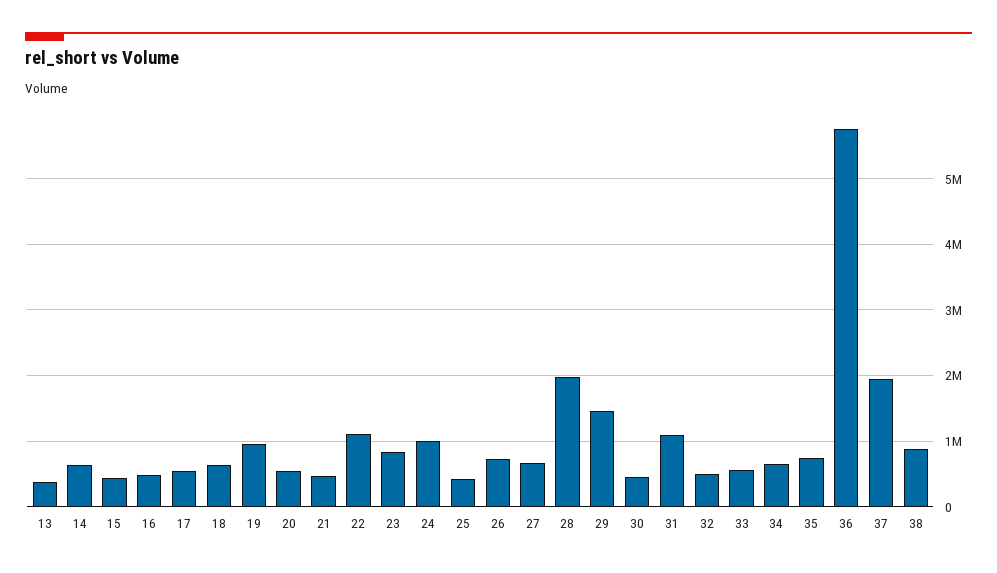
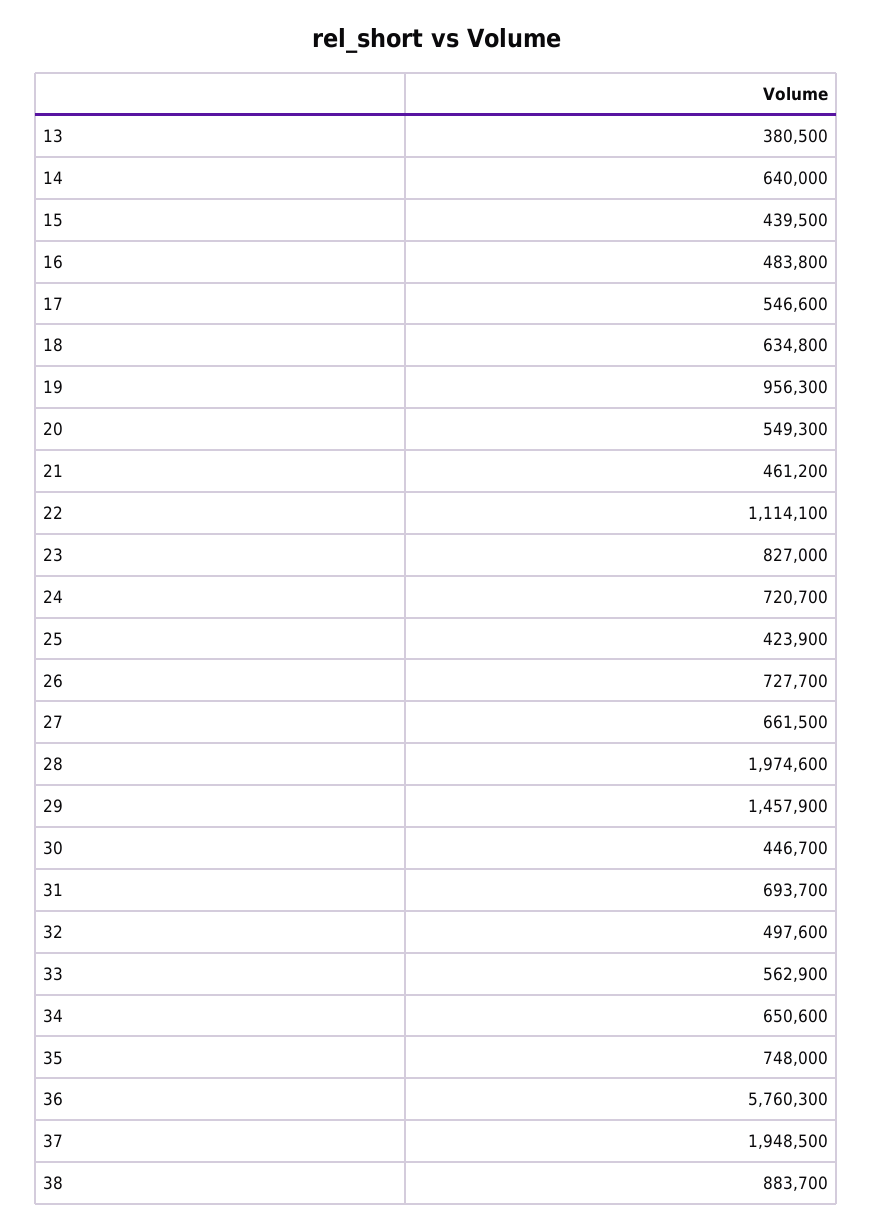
24: 1000000 -> 720700
31: 1100000 -> 693700

